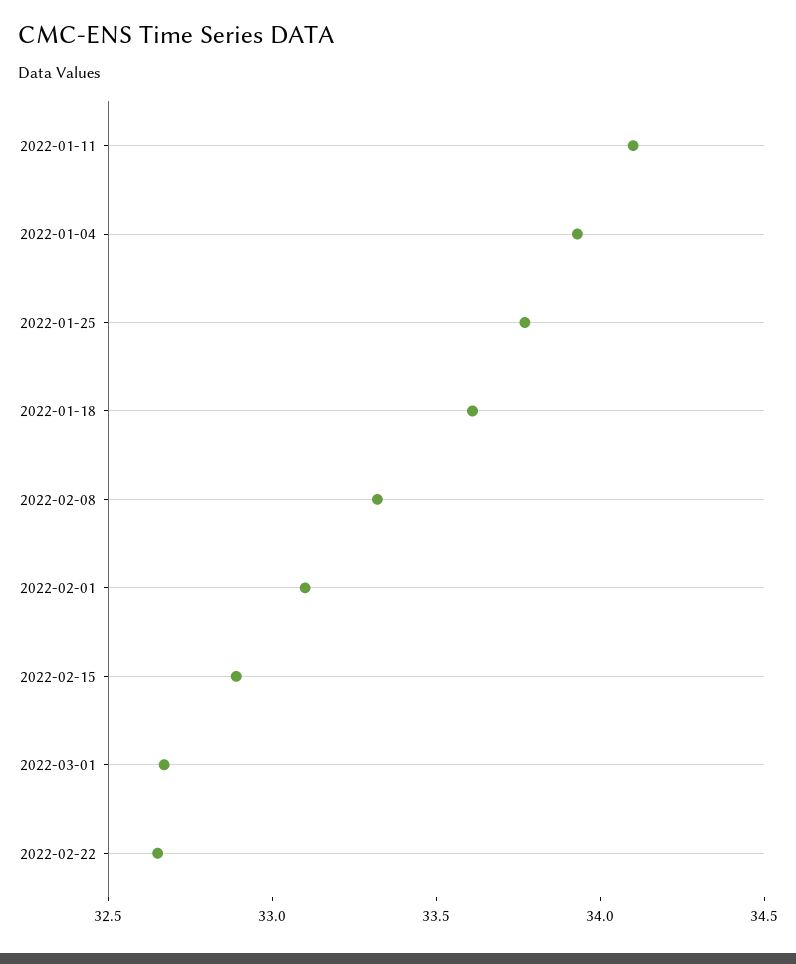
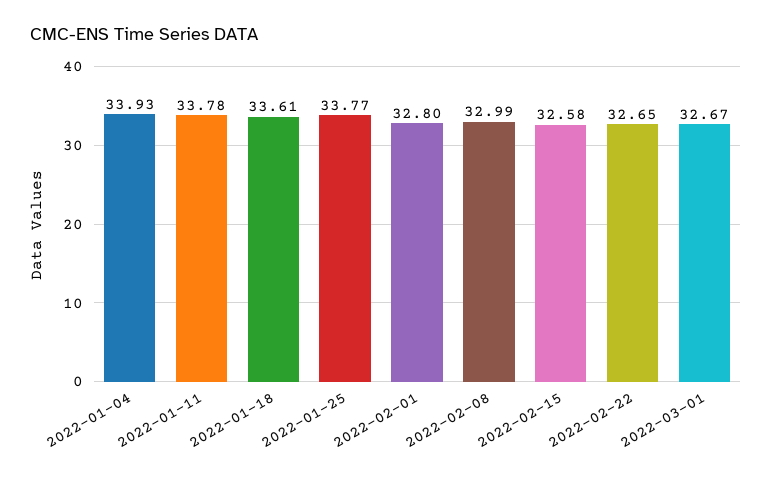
2022-01-11: 34.1 -> 33.78
2022-02-08: 33.3 -> 32.99
2022-02-01: 33.1 -> 32.8
2022-02-15: 32.9 -> 32.58

